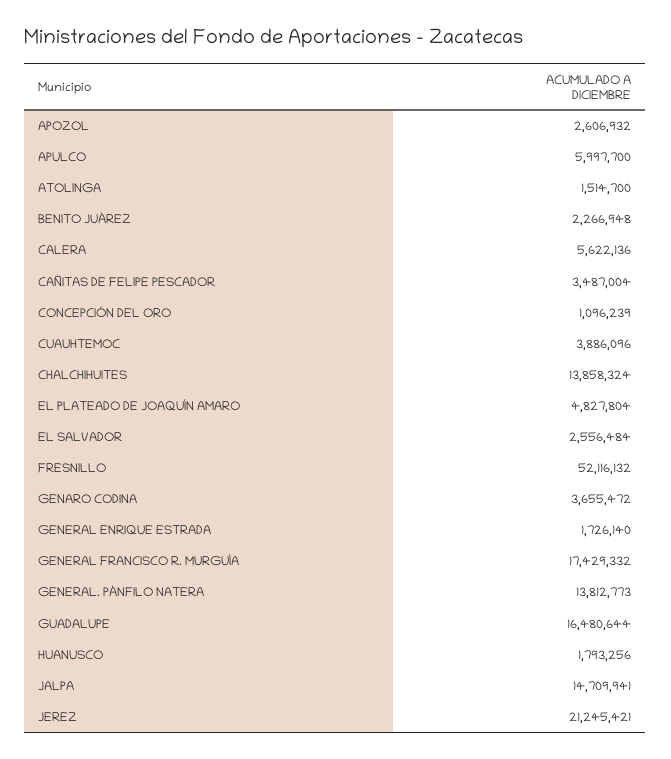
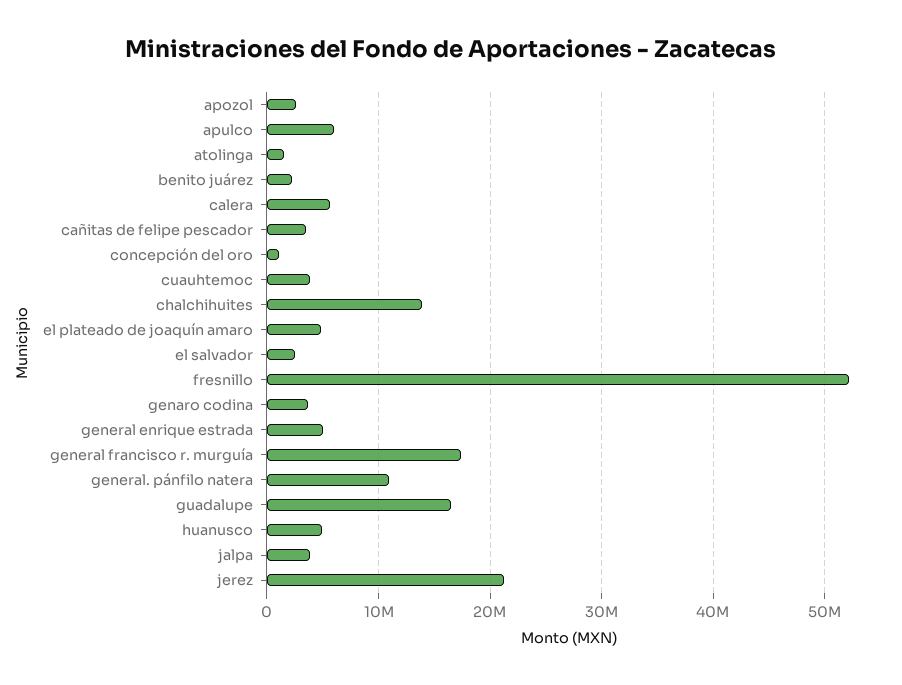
GENERAL ENRIQUE ESTRADA: 1726140 -> 5000000
GENERAL. PÁNFILO NATERA: 13812773 -> 11000000
HUANUSCO: 1793256 -> 5000000
JALPA: 14709941 -> 4000000

